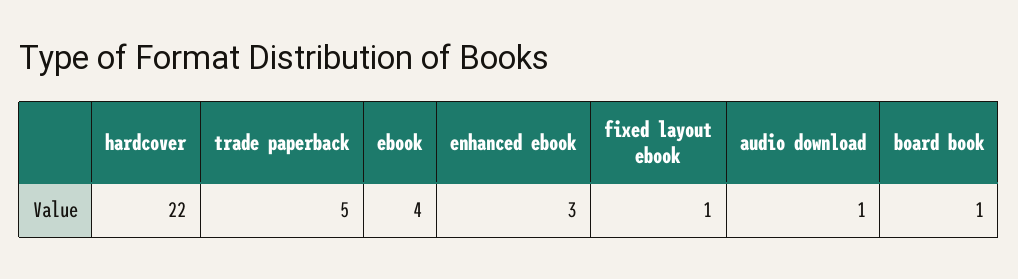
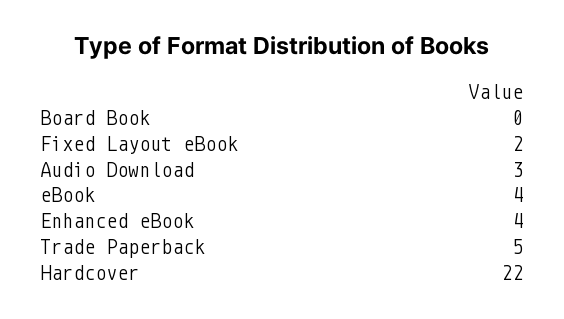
enhanced ebook: 3 -> 4
fixed layout ebook: 1 -> 2
audio download: 1 -> 3
board book: 1 -> 0

